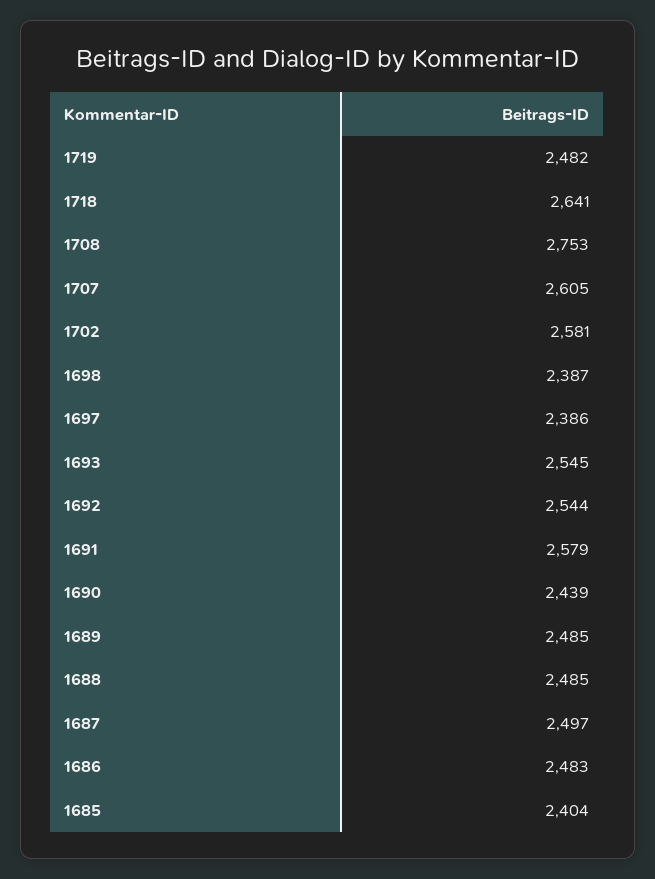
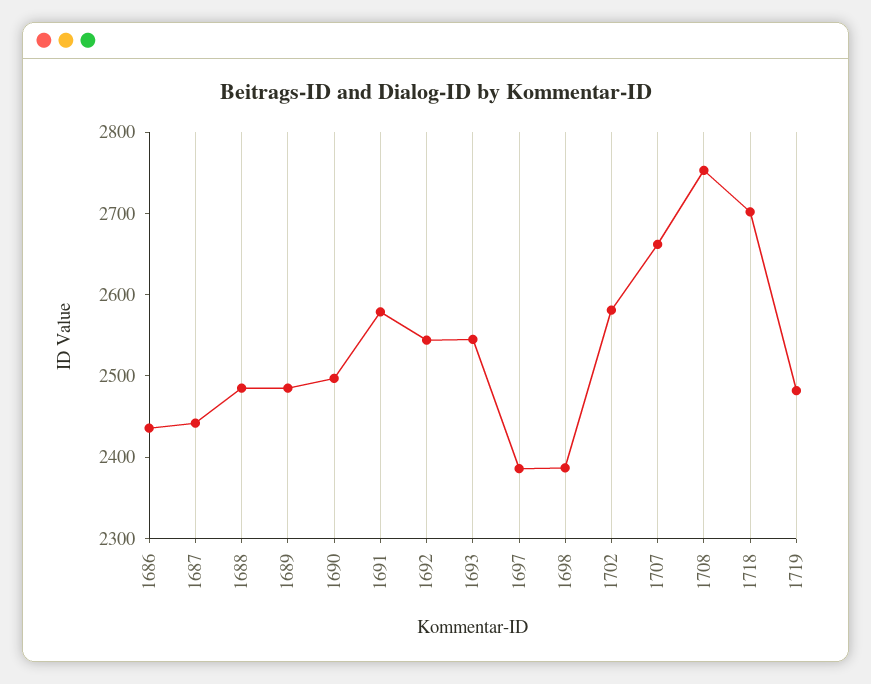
1718: 2641 -> 2700
1707: 2605 -> 2660
1690: 2439 -> 2500
1687: 2497 -> 2440
1686: 2483 -> 2440
1685: 2404 -> none

